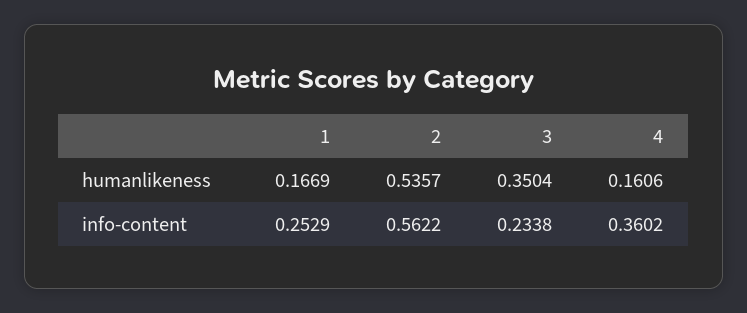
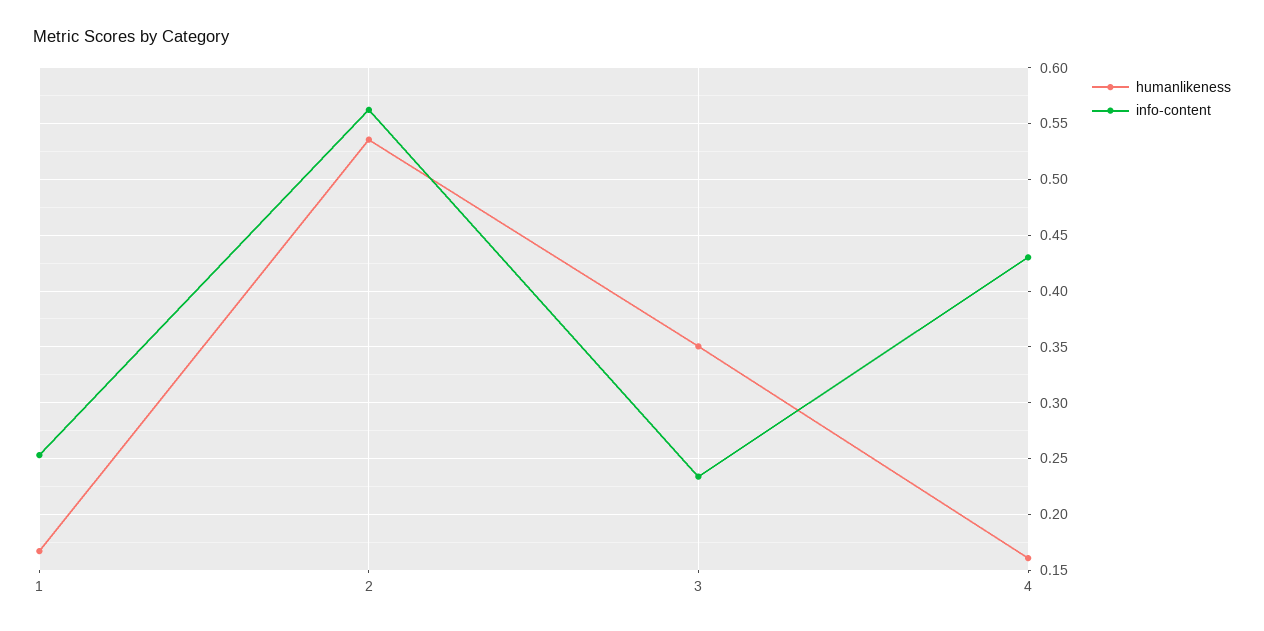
info-content, 4: 0.3602 -> 0.43

